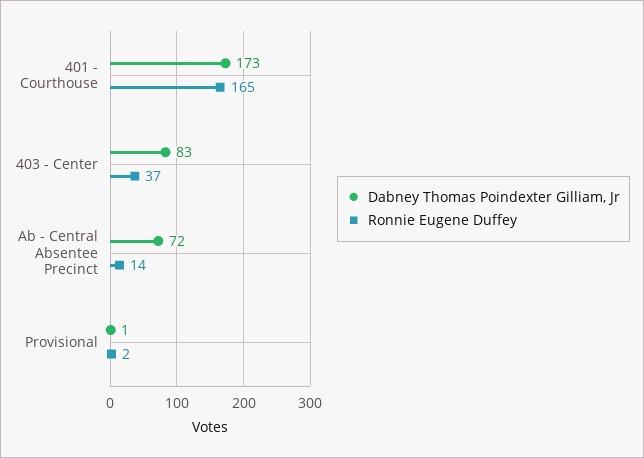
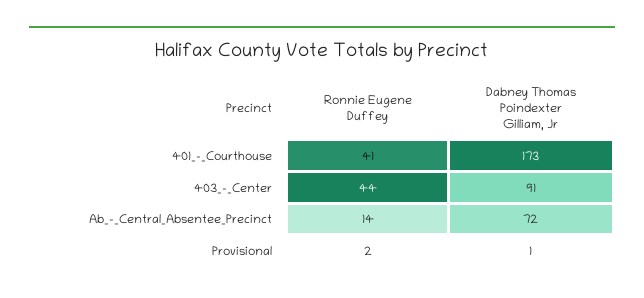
Ronnie Eugene Duffey, 401 - Courthouse: 165 -> 41
Dabney Thomas Poindexter Gilliam, Jr, 403 - Center: 83 -> 91
Ronnie Eugene Duffey, 403 - Center: 37 -> 44

